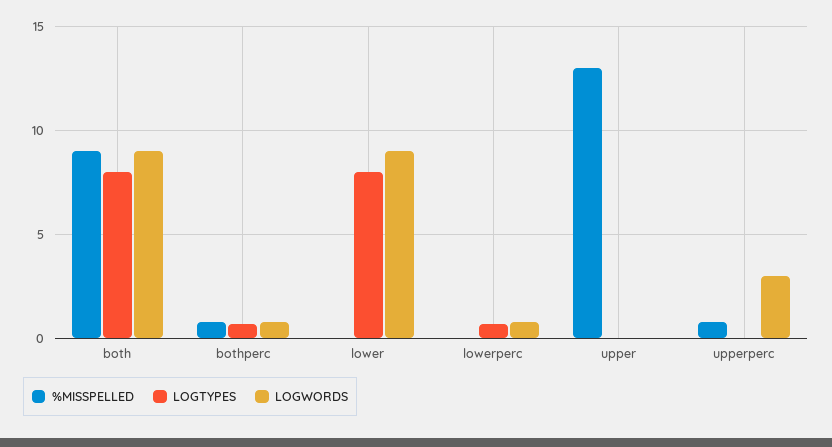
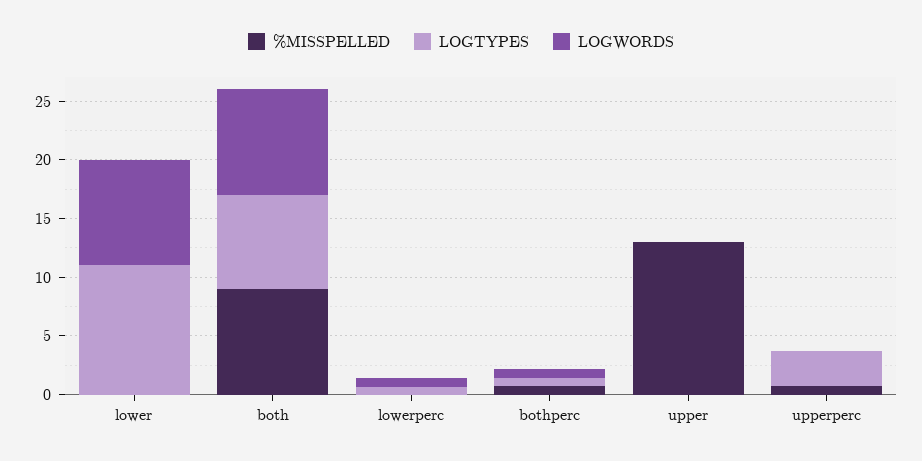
LOGTYPES, lower: 8 -> 11
LOGTYPES, upperperc: 0 -> 3
LOGWORDS, upperperc: 3 -> 0

